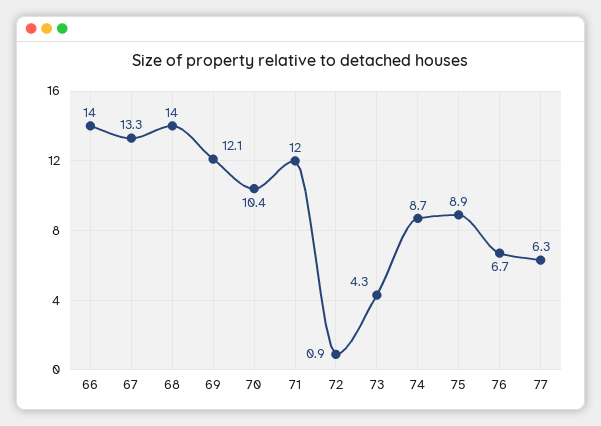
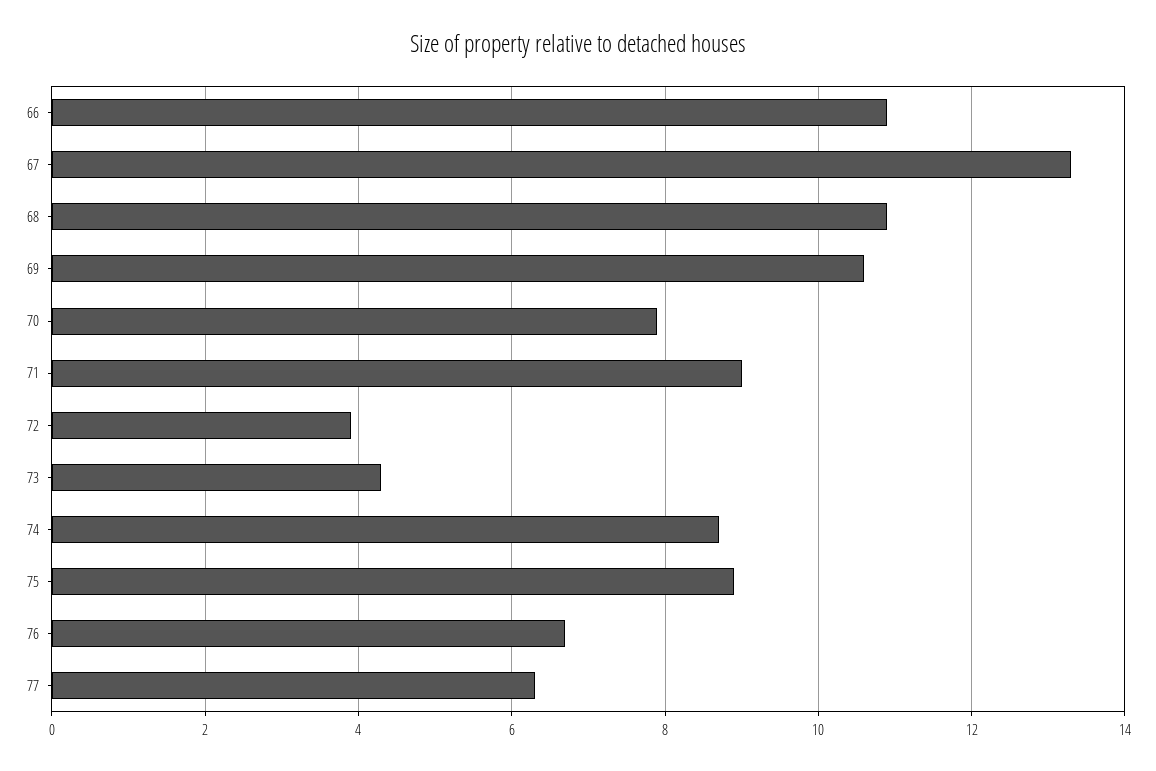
66: 14 -> 11
68: 14 -> 11
69: 12.1 -> 10.5
70: 10.4 -> 8
71: 12 -> 9
72: 0.9 -> 4

